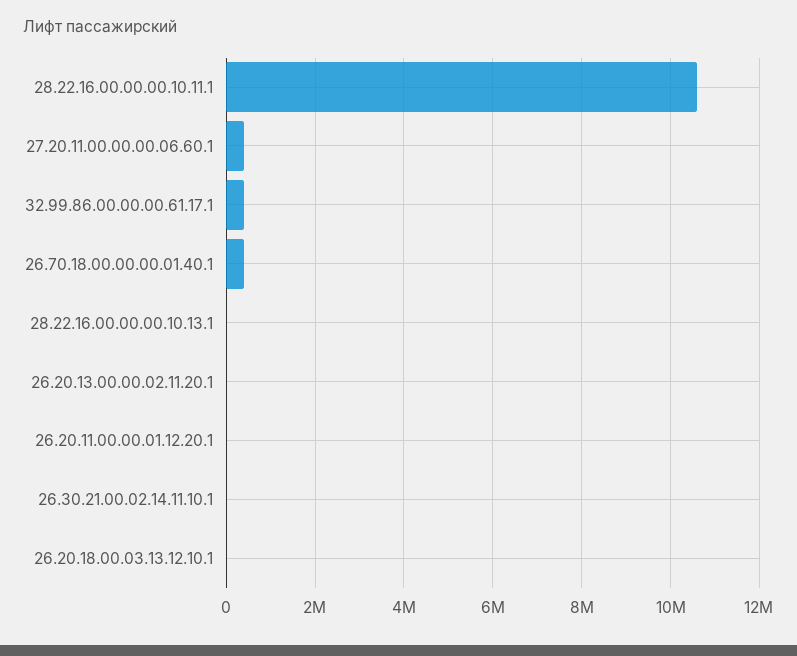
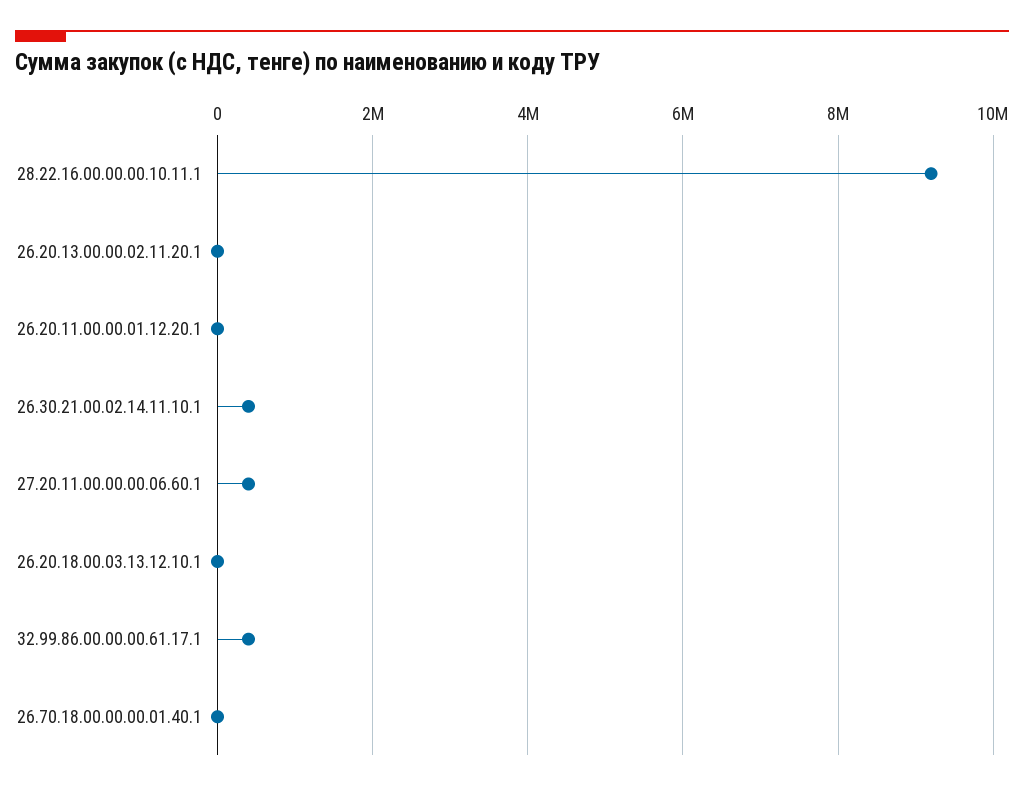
28.22.16.00.00.00.10.11.1: 10600000 -> 9200000
26.70.18.00.00.00.01.40.1: 400000 -> 0
28.22.16.00.00.00.10.13.1: 0 -> none
26.30.21.00.02.14.11.10.1: 0 -> 400000

